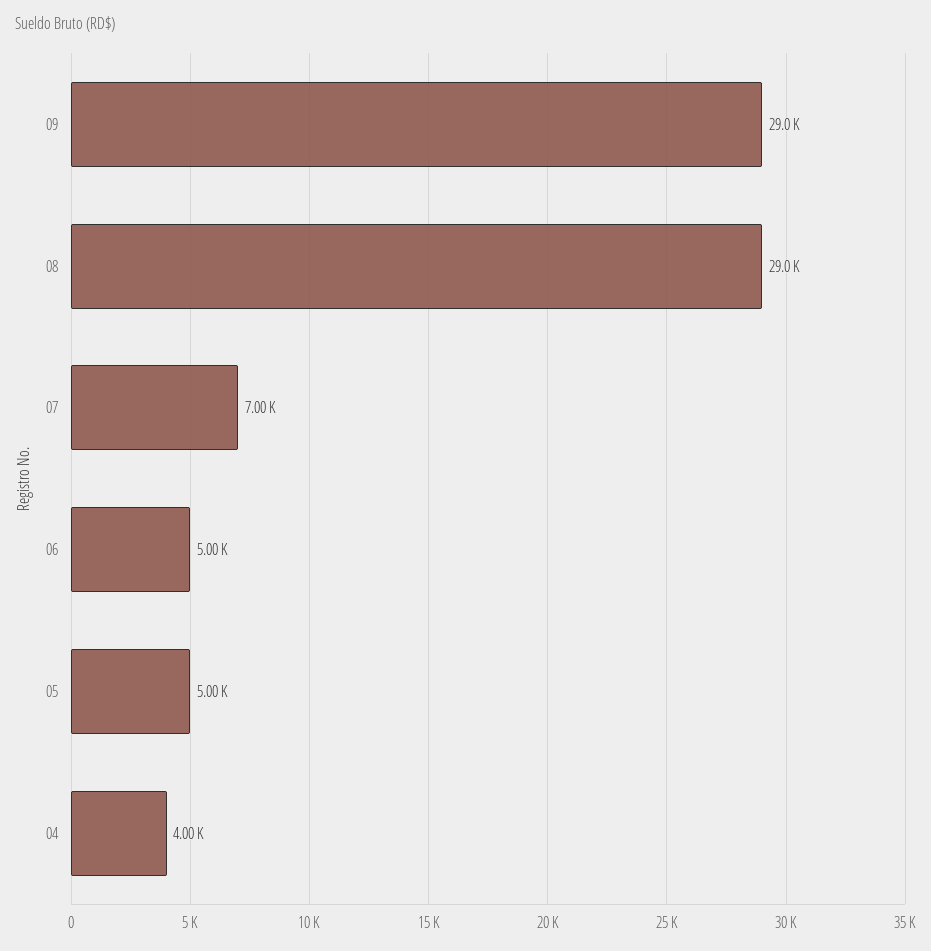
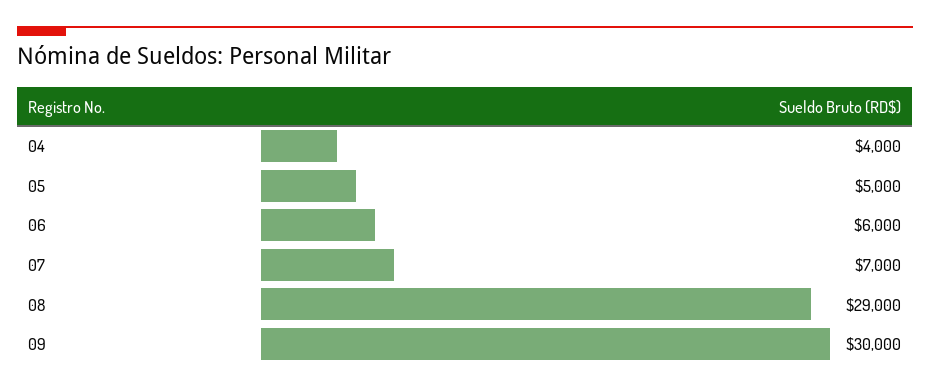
09: 29000 -> 30000
06: 5000 -> 6000

